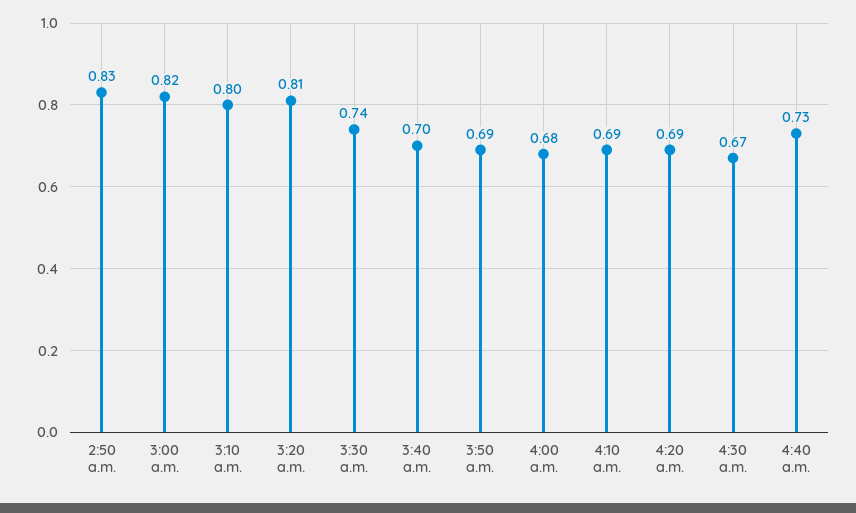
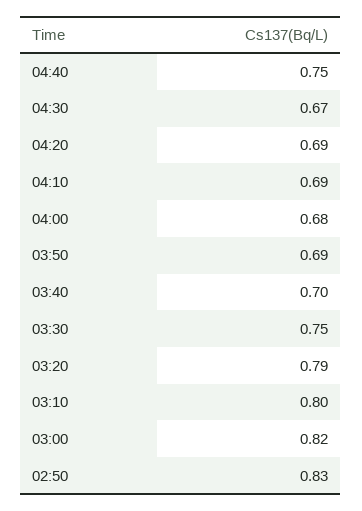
3:20 a.m.: 0.81 -> 0.79
3:30 a.m.: 0.74 -> 0.75
4:40 a.m.: 0.73 -> 0.75

